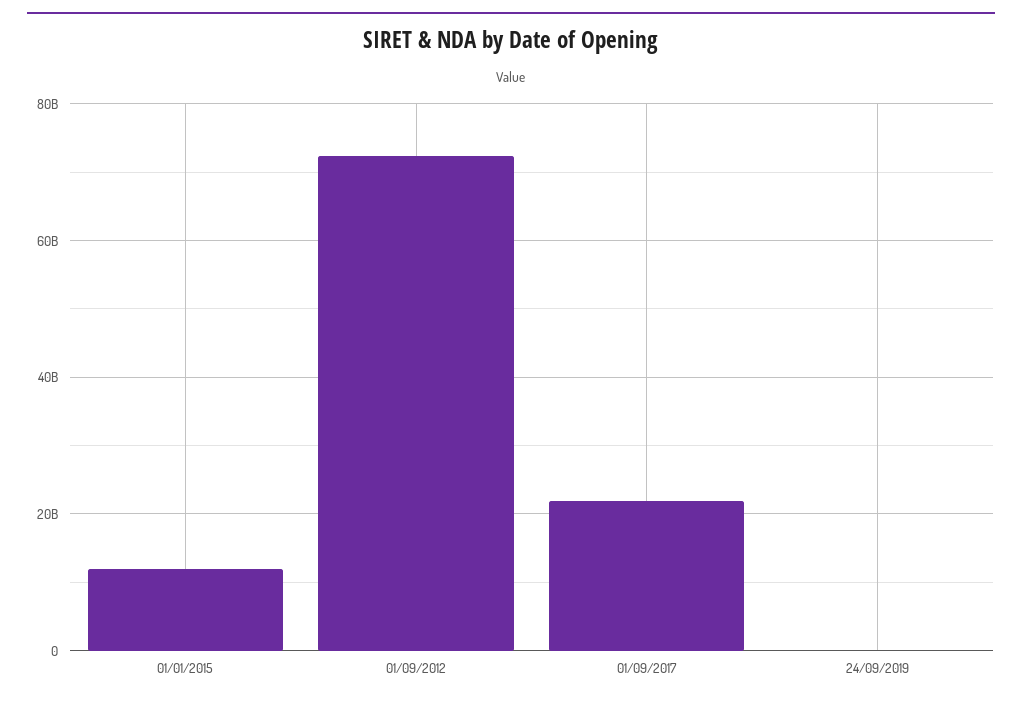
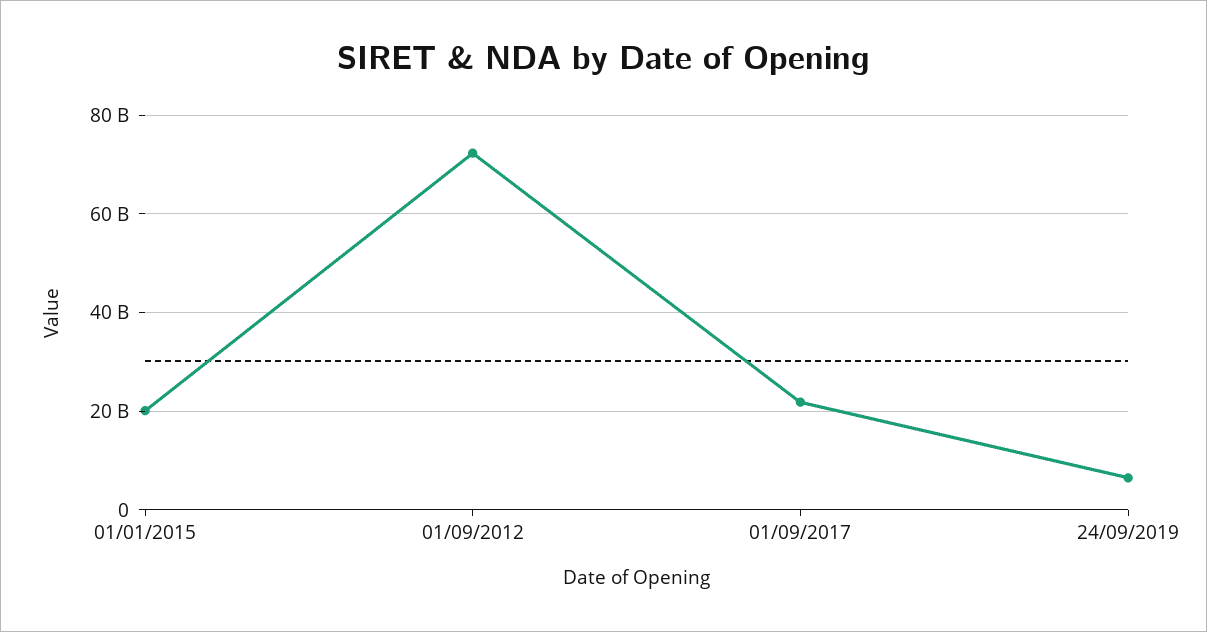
01/01/2015: 12000000000 -> 20000000000
24/09/2019: 0 -> 6000000000

